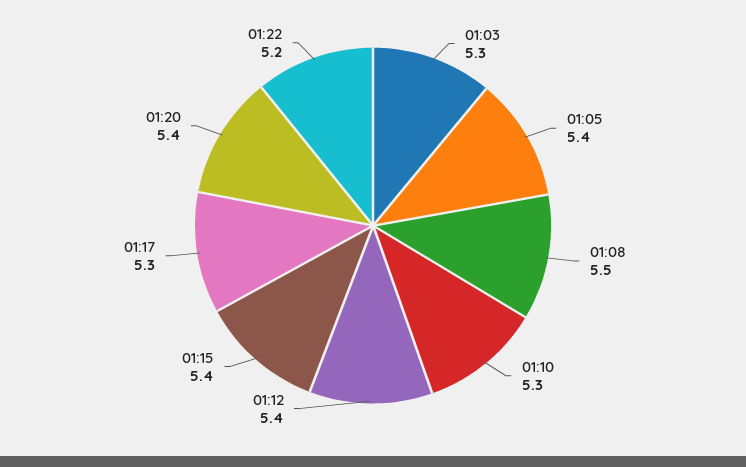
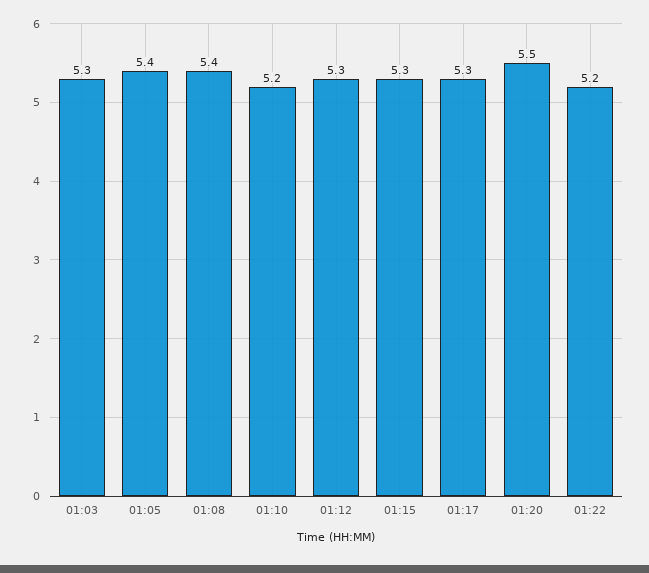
01:08: 5.5 -> 5.4
01:10: 5.3 -> 5.2
01:12: 5.4 -> 5.3
01:15: 5.4 -> 5.3
01:20: 5.4 -> 5.5

